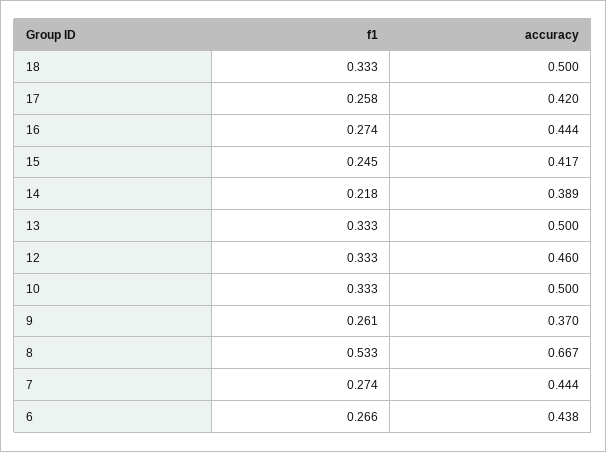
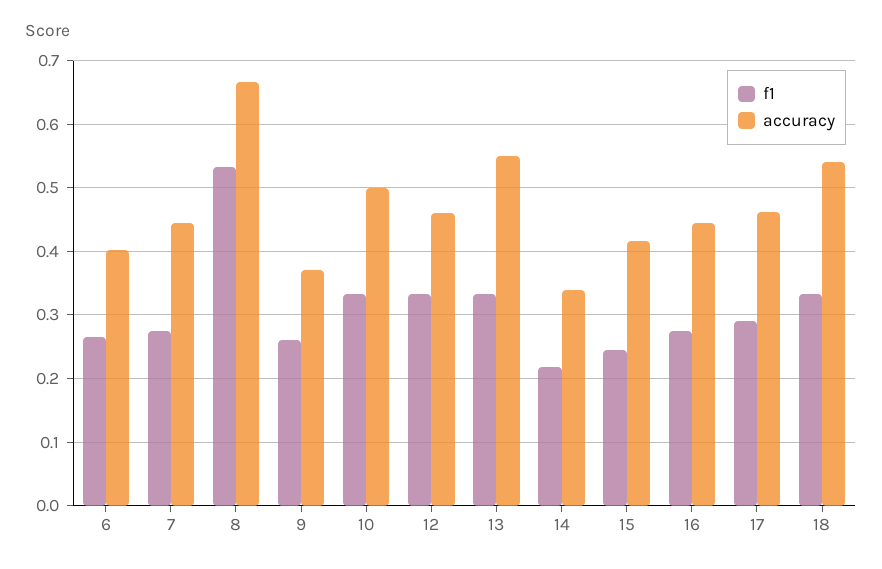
accuracy, 18: 0.5 -> 0.54
f1, 17: 0.258 -> 0.29
accuracy, 17: 0.42 -> 0.46
accuracy, 14: 0.389 -> 0.34
accuracy, 13: 0.5 -> 0.55
accuracy, 6: 0.438 -> 0.4

